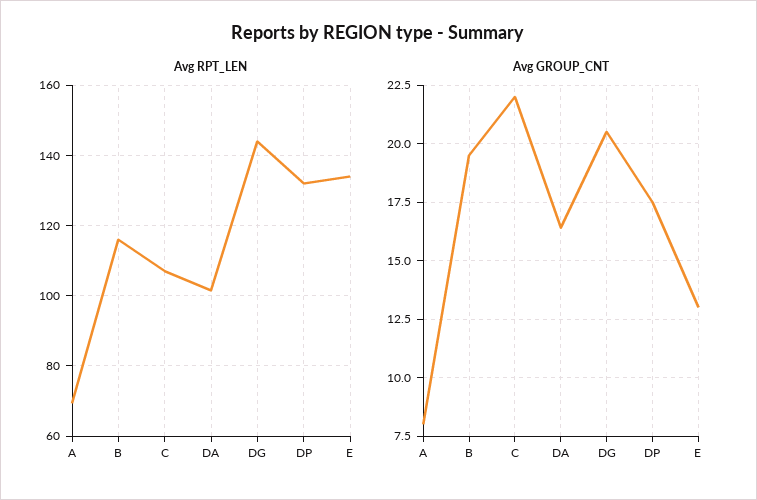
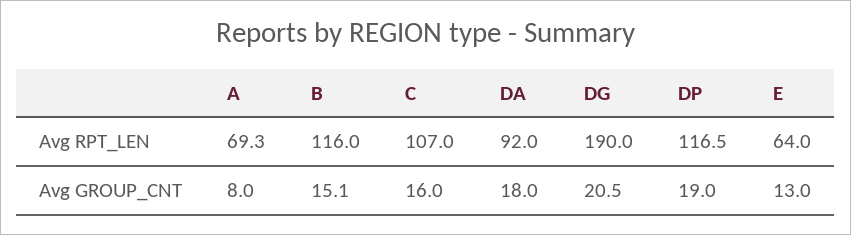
Avg RPT_LEN, DA: 102 -> 92
Avg RPT_LEN, DG: 144 -> 190
Avg RPT_LEN, DP: 132 -> 116.5
Avg RPT_LEN, E: 134 -> 64
Avg GROUP_CNT, B: 19.5 -> 15.1
Avg GROUP_CNT, C: 22 -> 16
Avg GROUP_CNT, DA: 16.5 -> 18
Avg GROUP_CNT, DP: 17.5 -> 19

